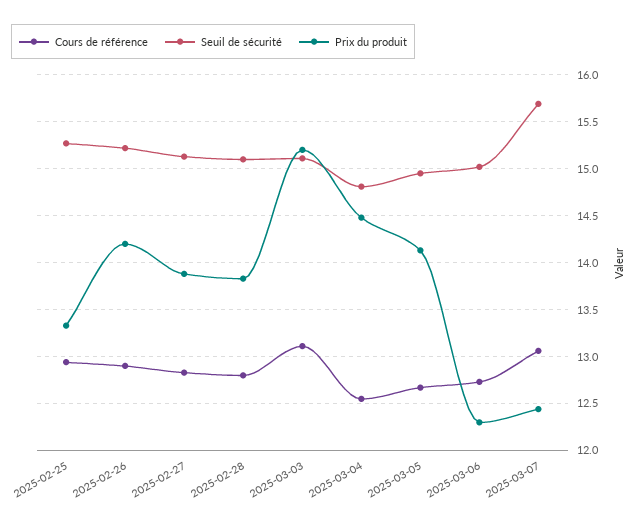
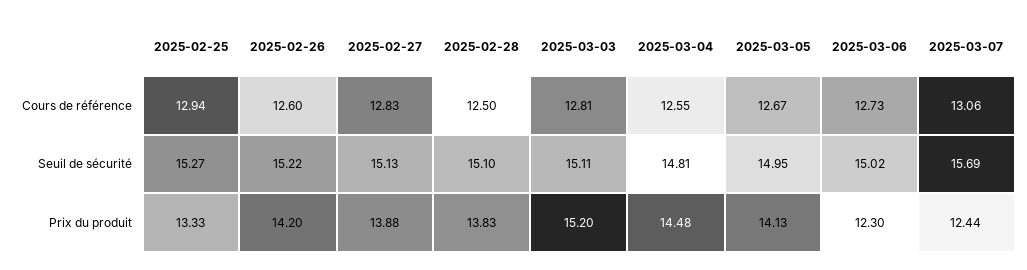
Cours de référence, 2025-02-26: 12.9 -> 12.6
Cours de référence, 2025-02-28: 12.8 -> 12.5
Cours de référence, 2025-03-03: 13.1 -> 12.81

